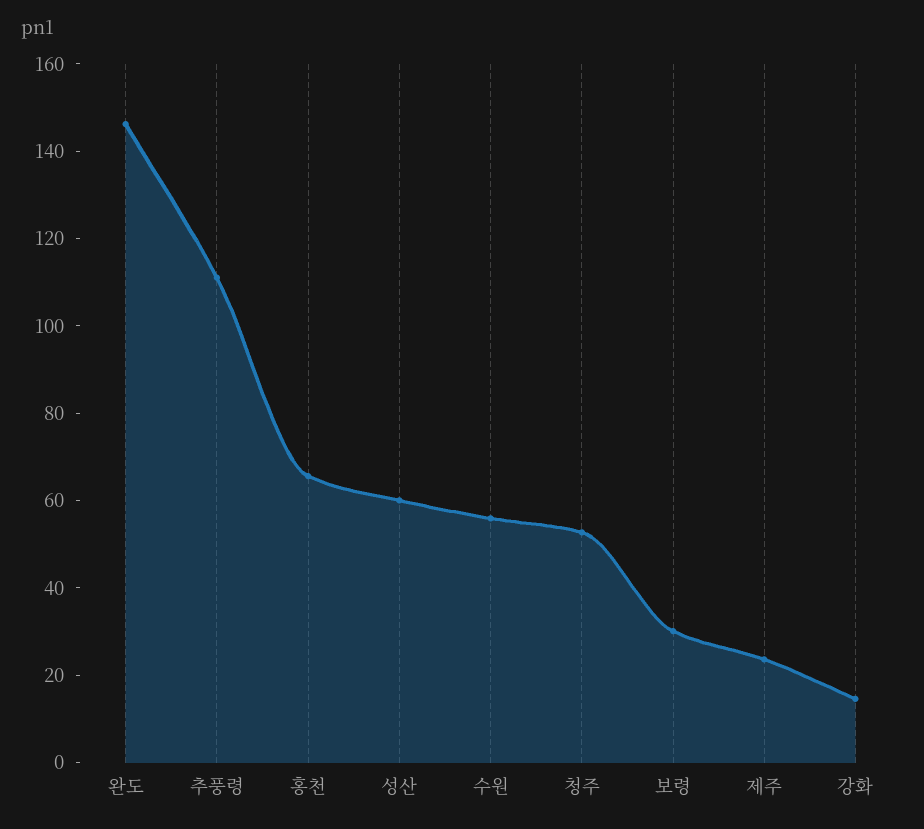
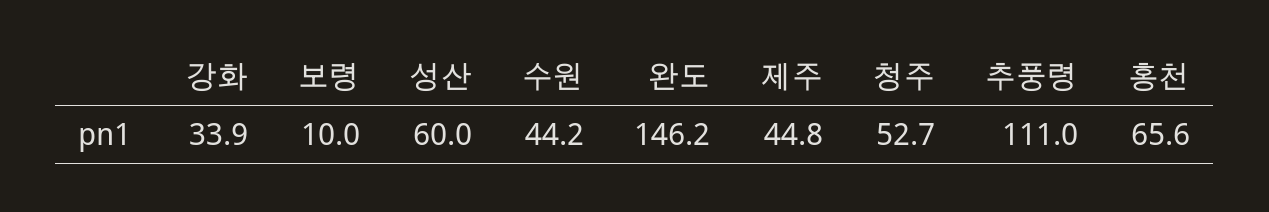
수원: 55 -> 44.2
보령: 30 -> 10
제주: 25 -> 44.8
강화: 15 -> 33.9

